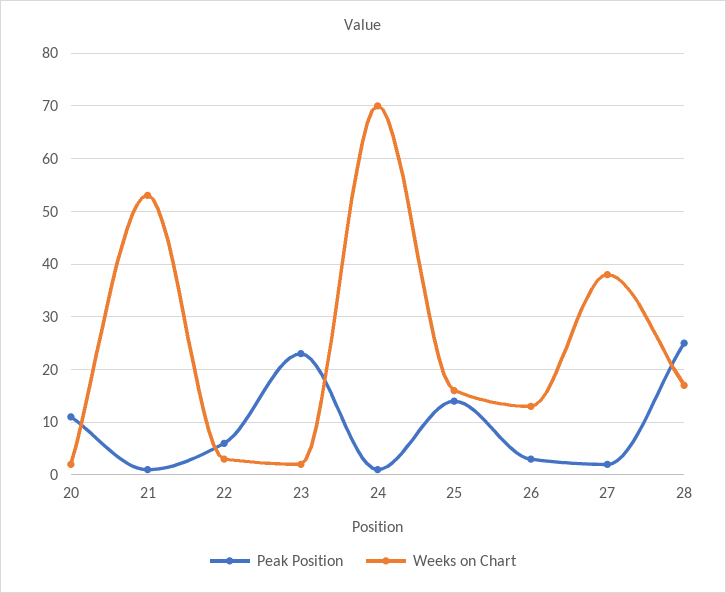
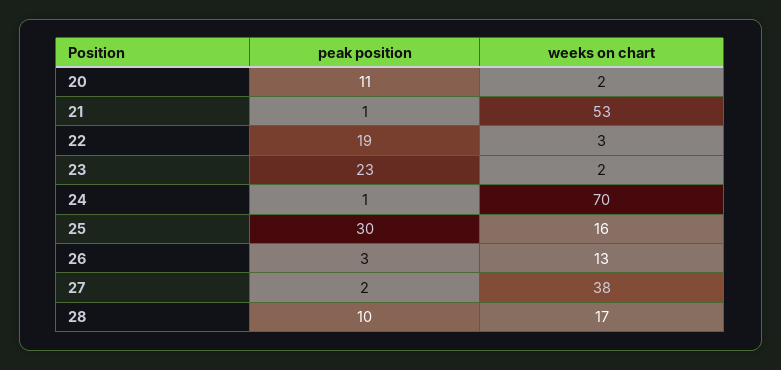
Peak Position, 22: 5 -> 19
Peak Position, 25: 15 -> 30
Peak Position, 28: 25 -> 10

